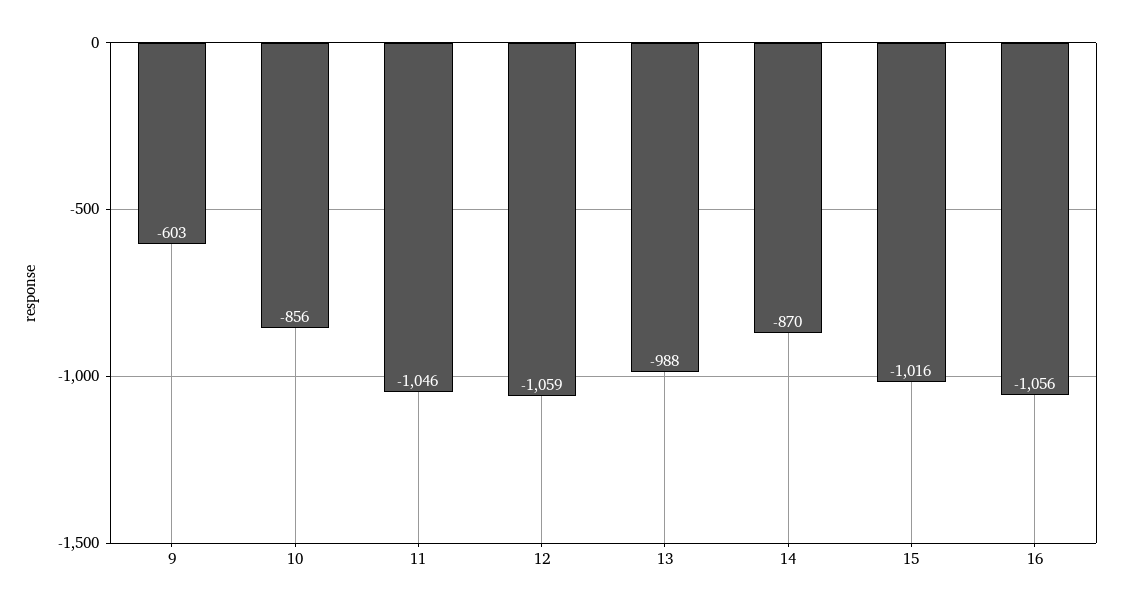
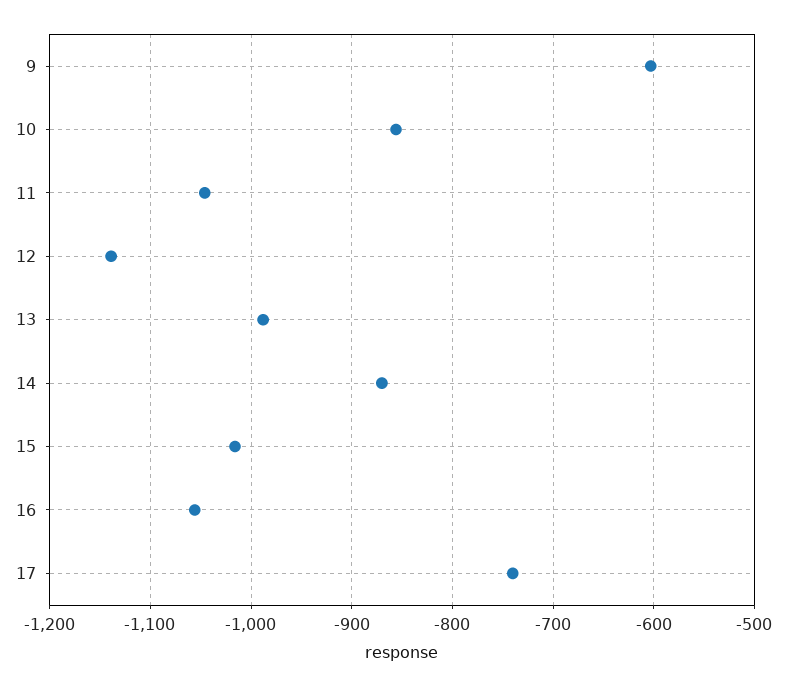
12: -1059 -> -1140
17: none -> -740

